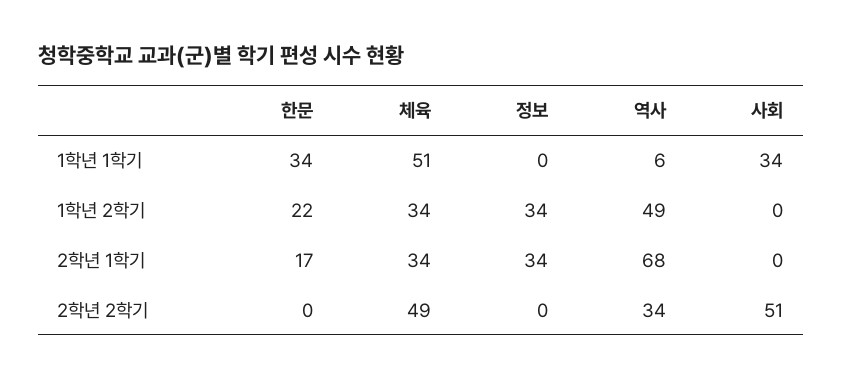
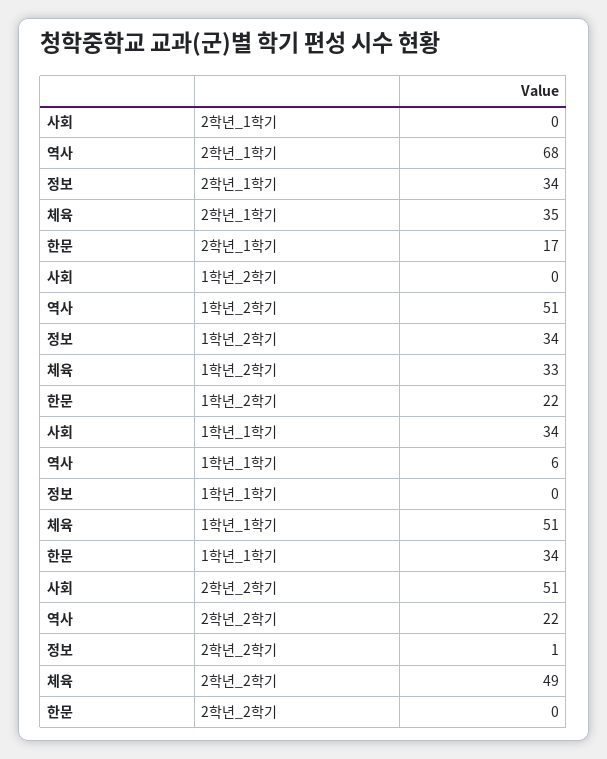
체육, 1학년 2학기: 34 -> 33
역사, 1학년 2학기: 49 -> 51
체육, 2학년 1학기: 34 -> 35
정보, 2학년 2학기: 0 -> 1
역사, 2학년 2학기: 34 -> 22

